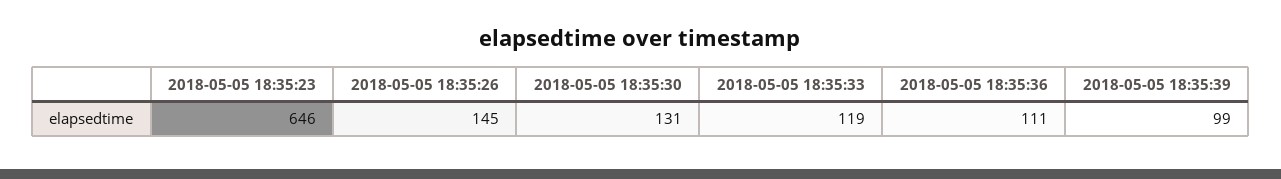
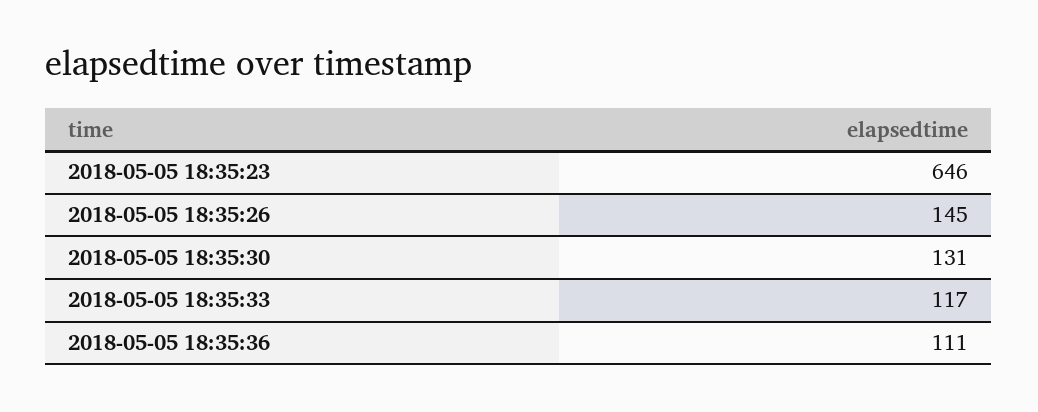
2018-05-05 18:35:33: 119 -> 117
2018-05-05 18:35:39: 99 -> none

